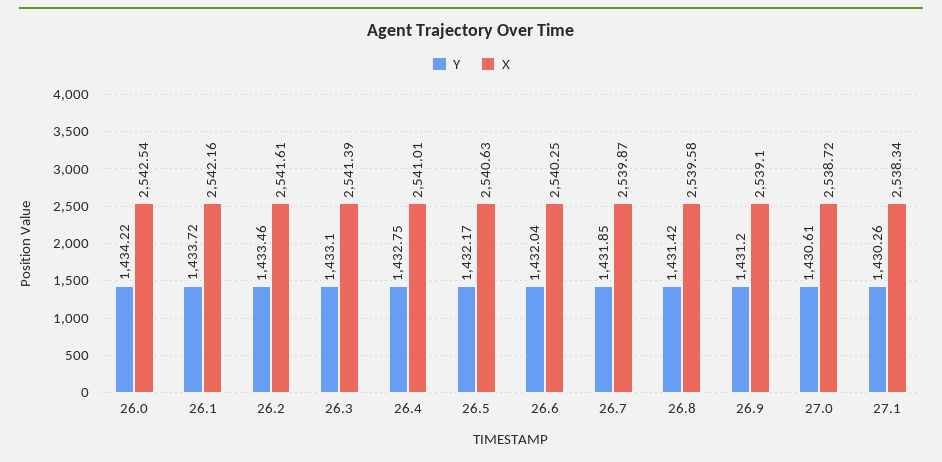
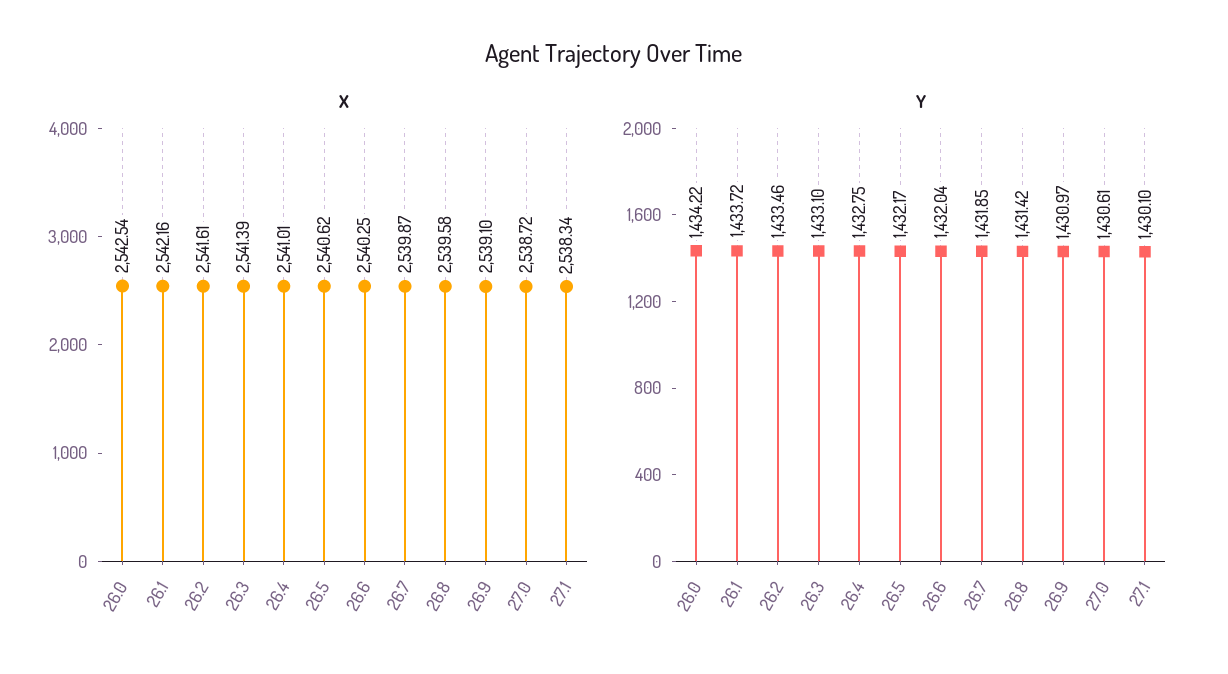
X, 26.5: 2540.63 -> 2540.62
Y, 26.9: 1431.2 -> 1430.97
Y, 27.1: 1430.26 -> 1430.1

